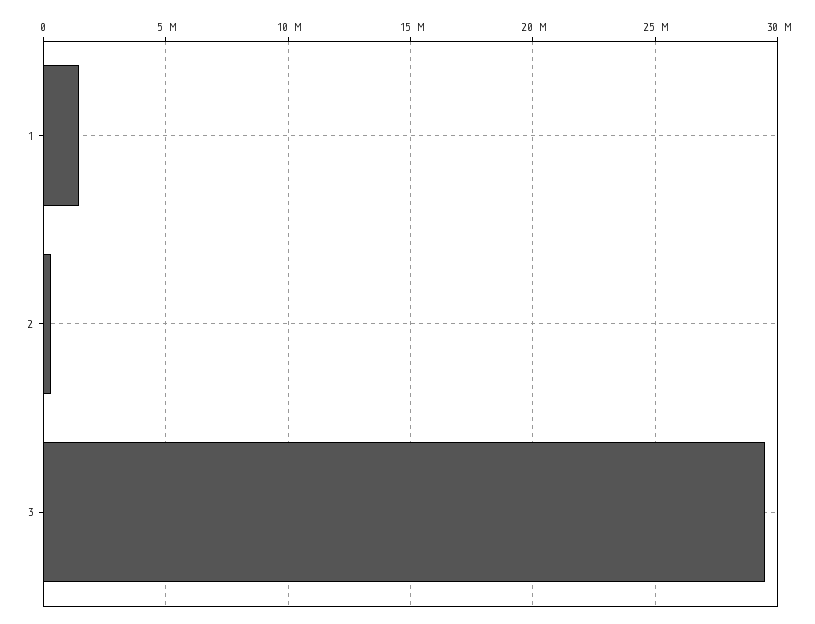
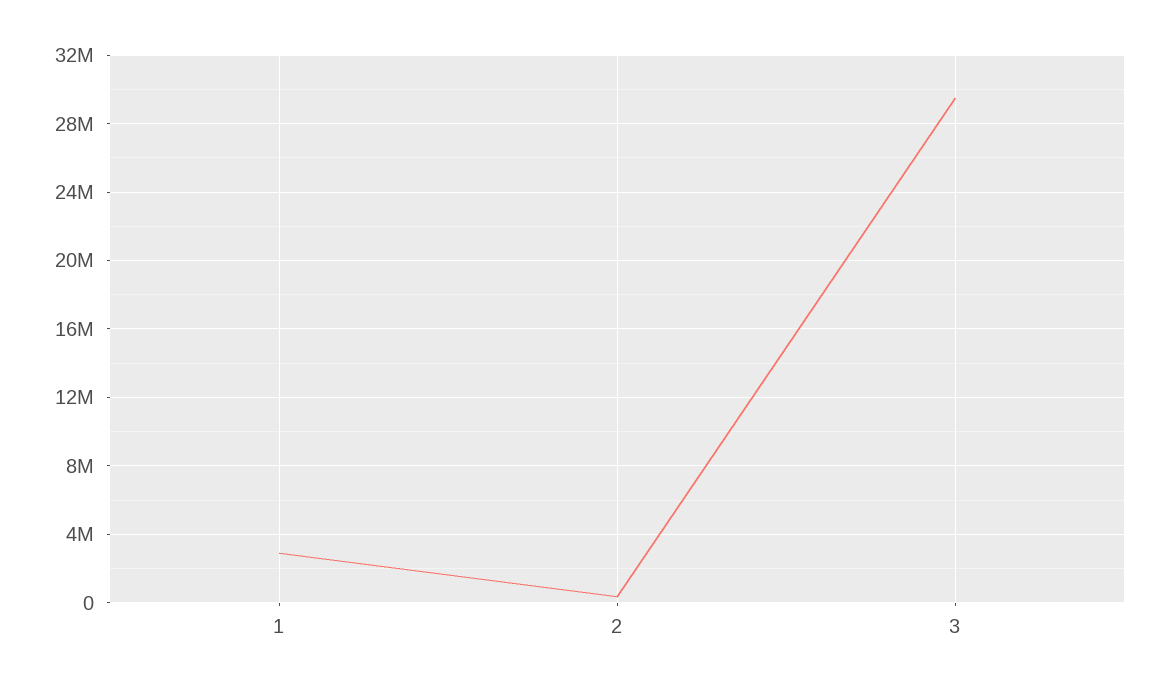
1: 1500000 -> 3000000

